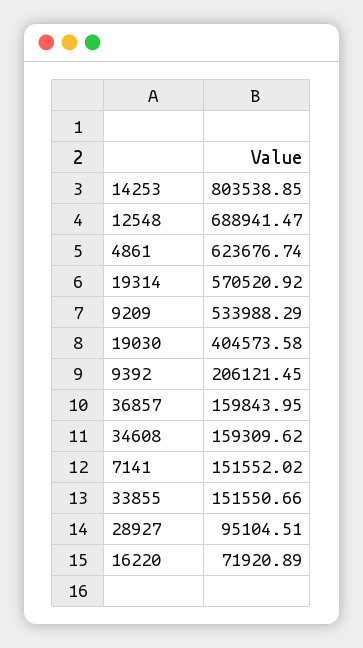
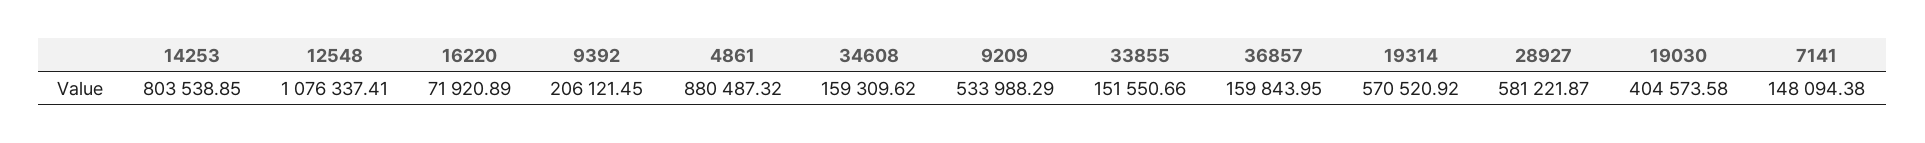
12548: 688941.47 -> 1076337.41
4861: 623676.74 -> 880487.32
7141: 151552.02 -> 148094.38
28927: 95104.51 -> 581221.87

